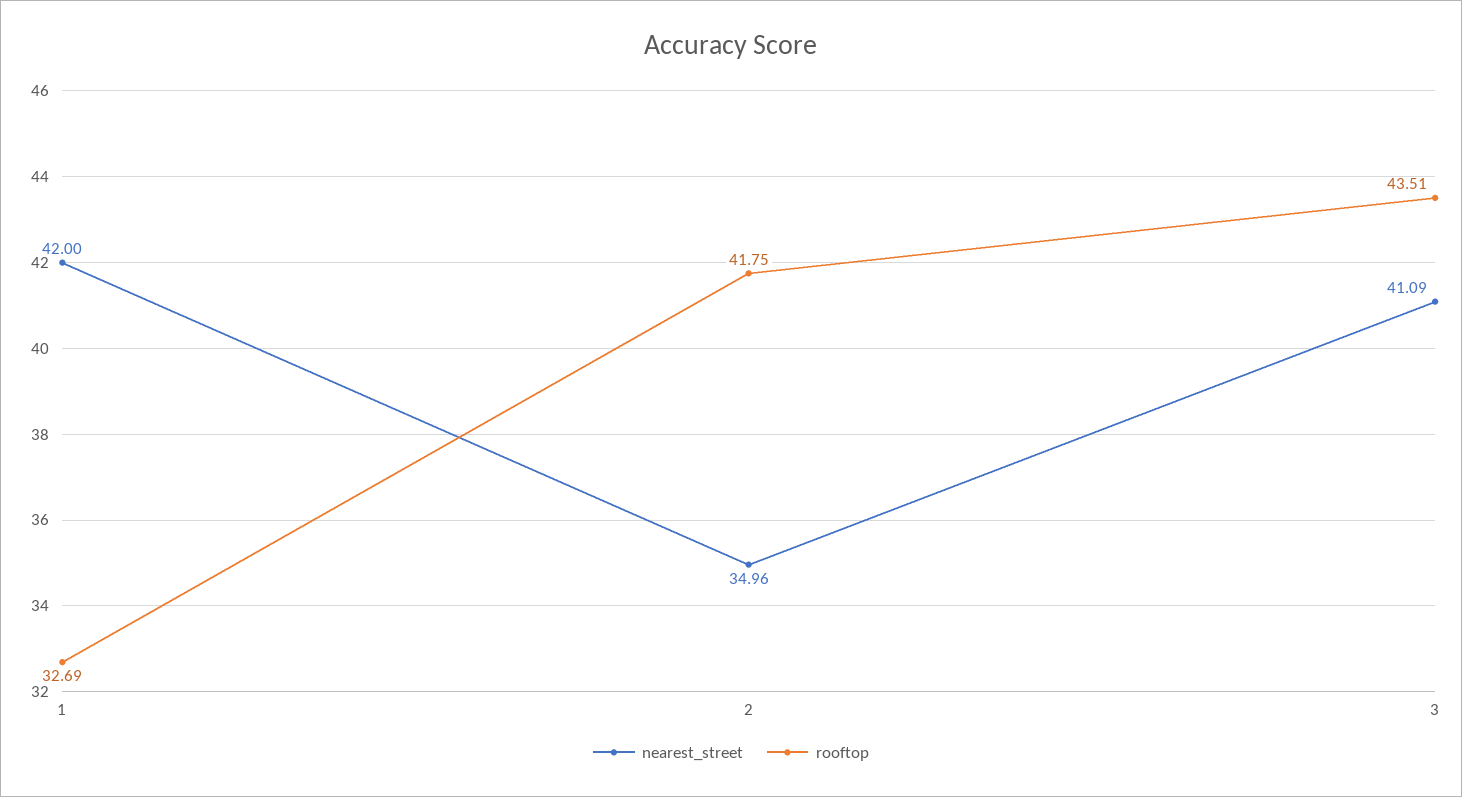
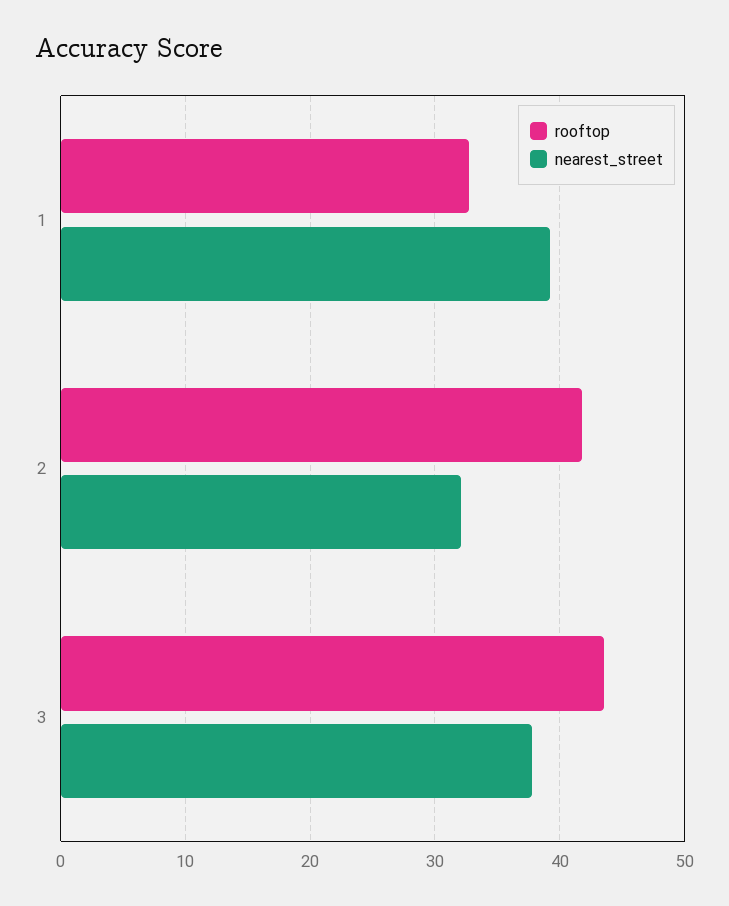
nearest_street, 1: 42 -> 39
nearest_street, 2: 34.96 -> 32
nearest_street, 3: 41.09 -> 38

